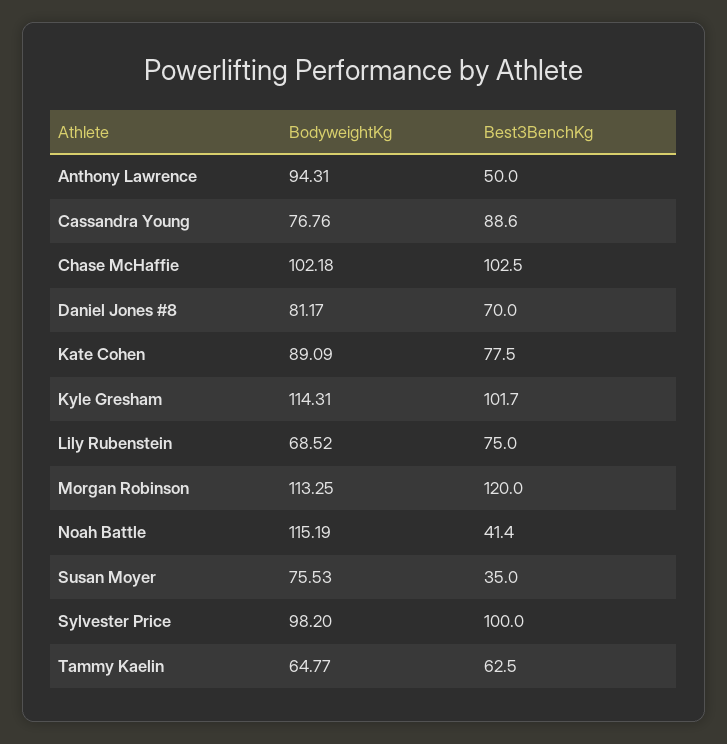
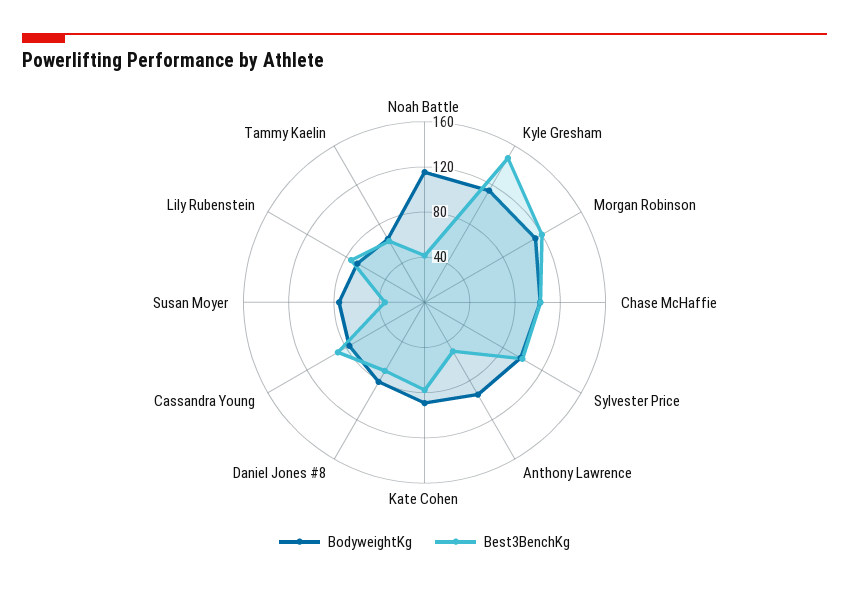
Best3BenchKg, Kyle Gresham: 101.7 -> 150

